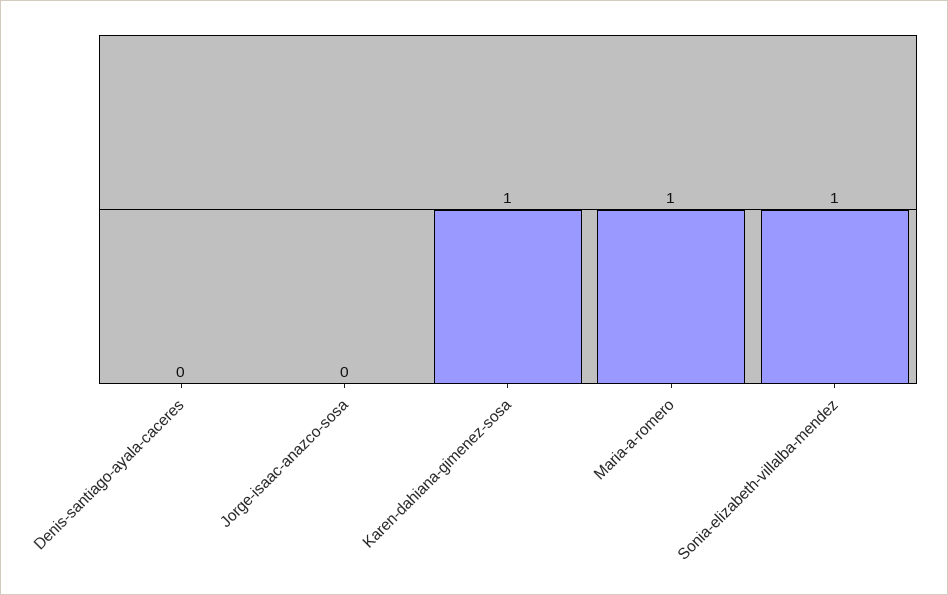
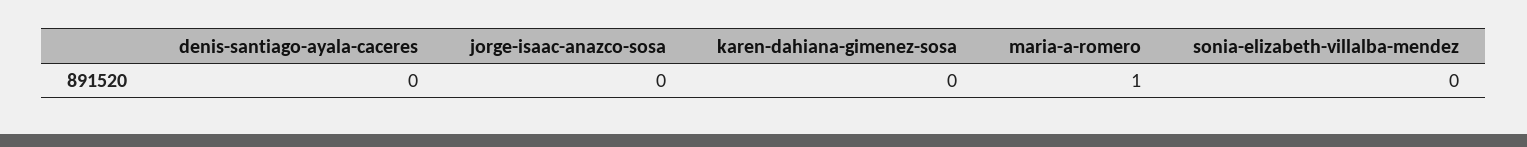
Karen-dahiana-gimenez-sosa: 1 -> 0
Sonia-elizabeth-villalba-mendez: 1 -> 0

